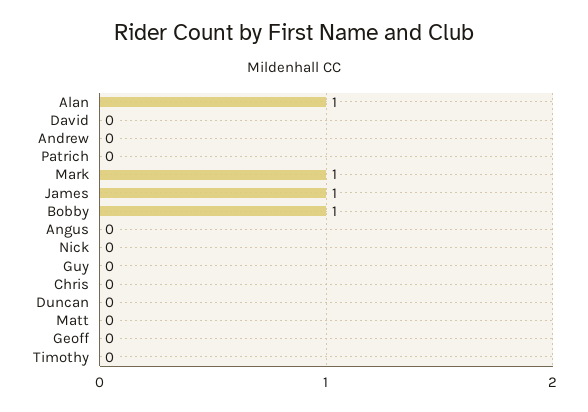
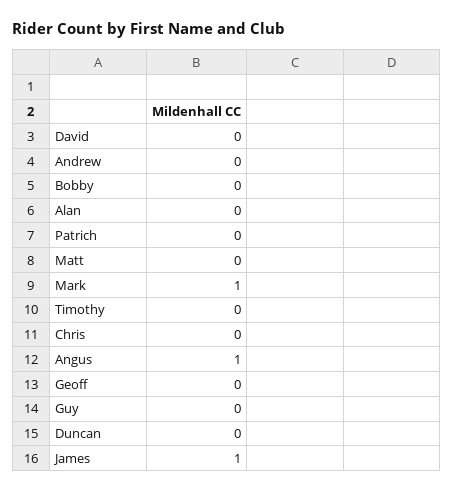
Alan: 1 -> 0
Bobby: 1 -> 0
Angus: 0 -> 1
Nick: 0 -> none

